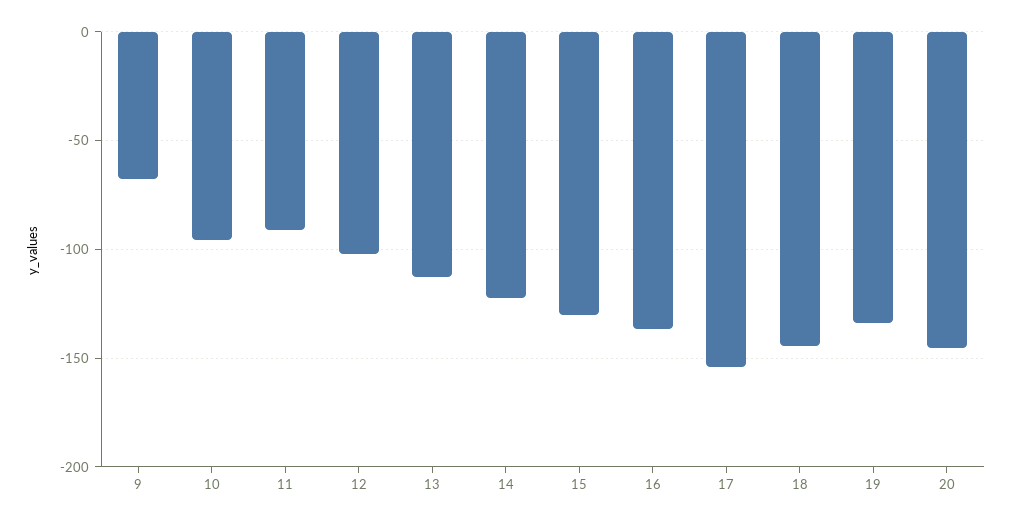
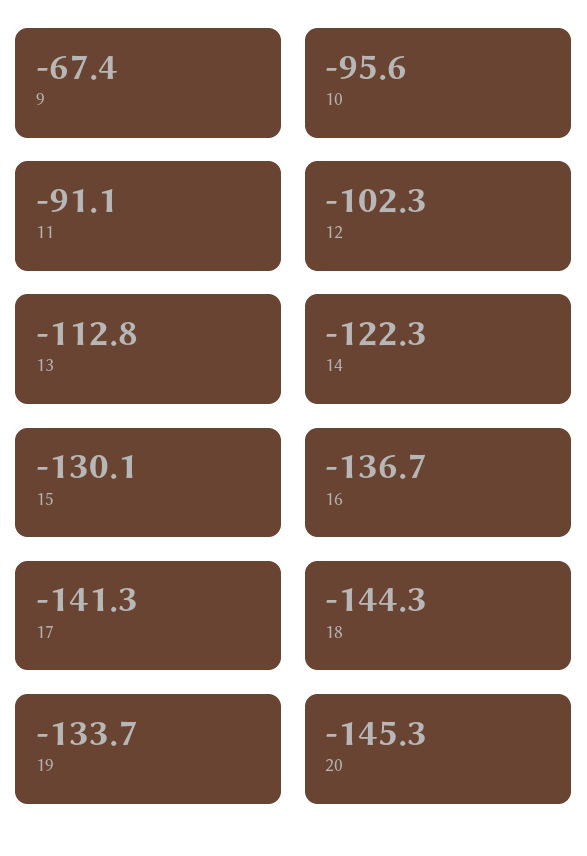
17: -155 -> -141.3

